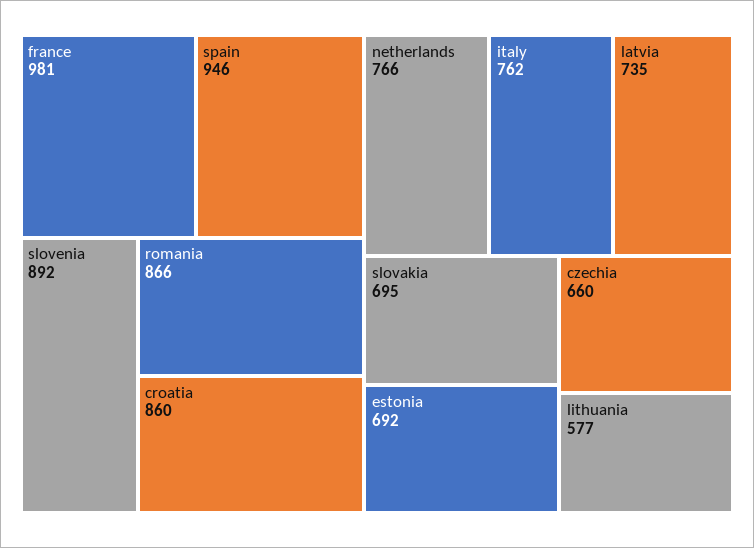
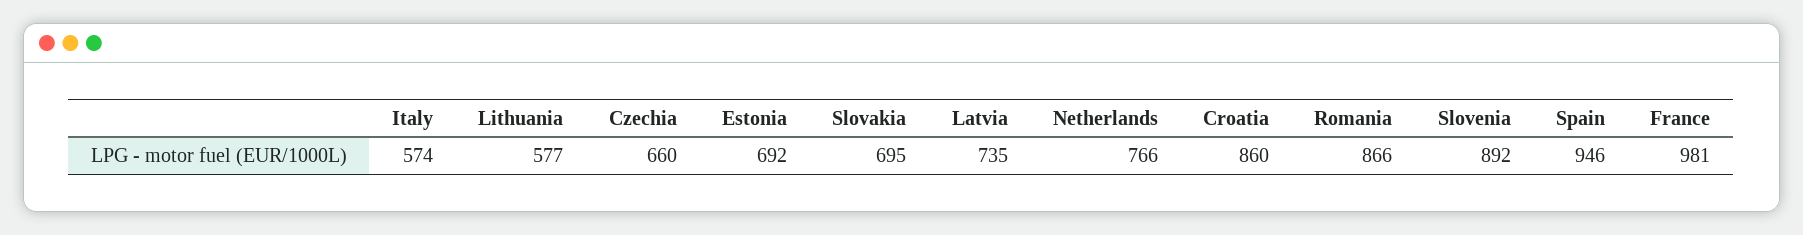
italy: 762 -> 574

